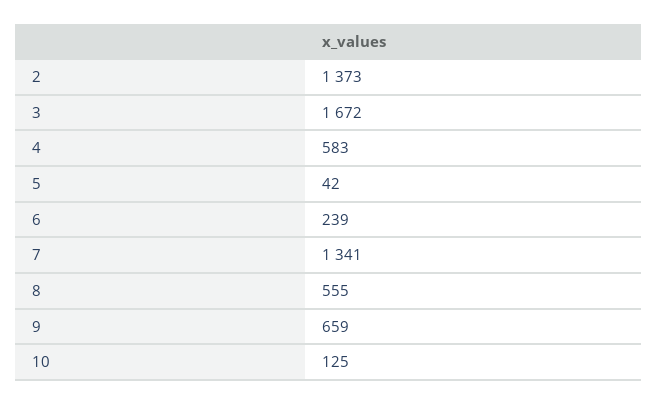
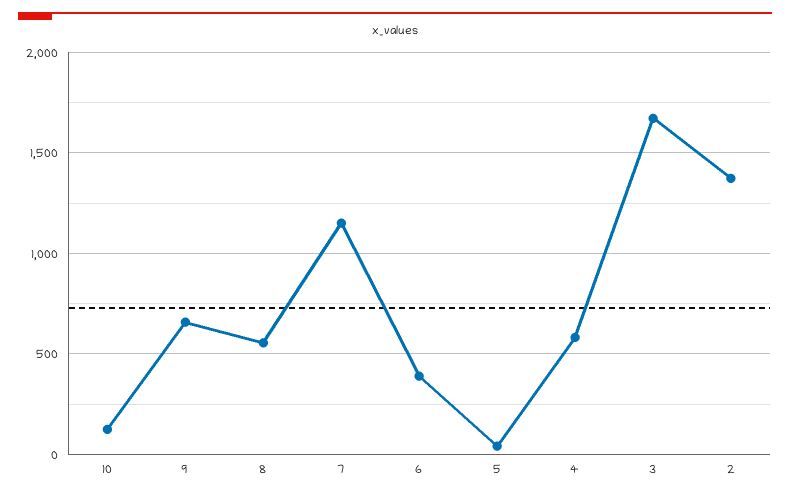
6: 239 -> 400
7: 1341 -> 1150

